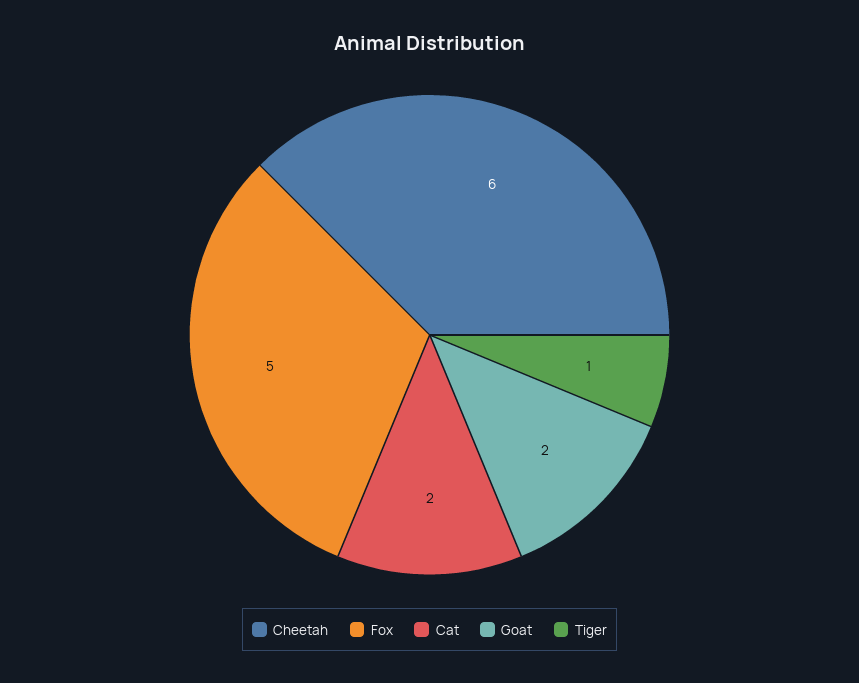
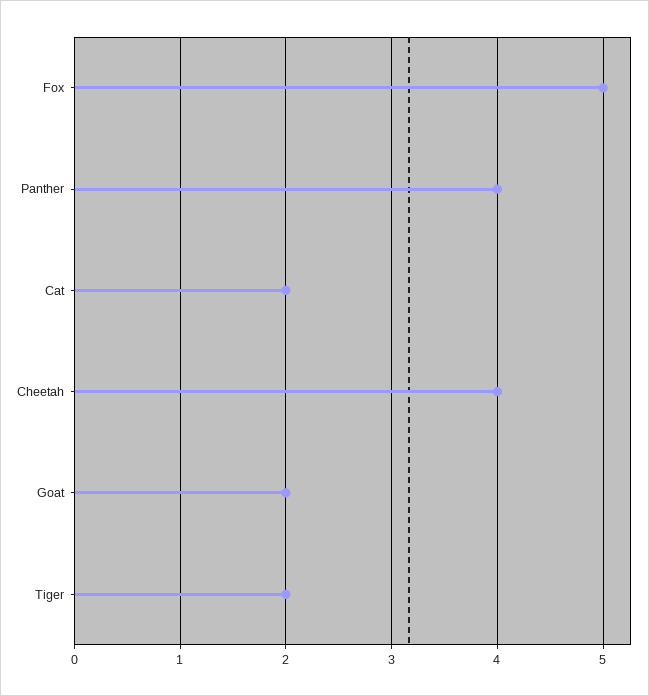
Cheetah: 6 -> 4
Tiger: 1 -> 2
Panther: none -> 4

